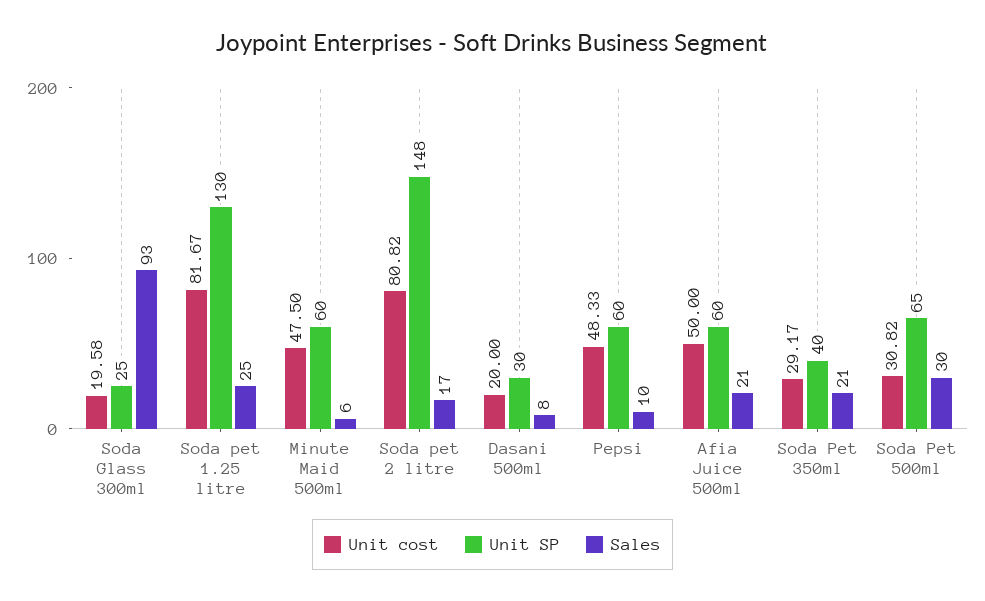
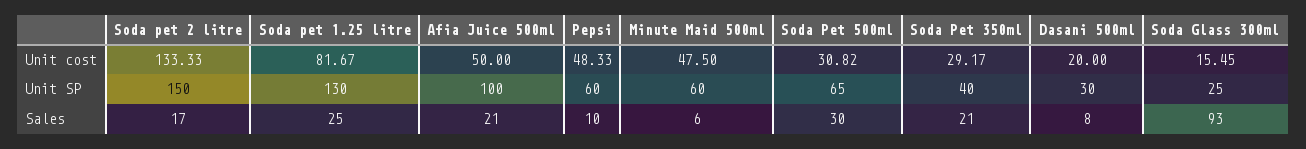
Unit cost, Soda Glass 300ml: 19.58 -> 15.45
Unit cost, Soda pet 2 litre: 80.82 -> 133.33
Unit SP, Soda pet 2 litre: 148 -> 150
Unit SP, Afia Juice 500ml: 60 -> 100

